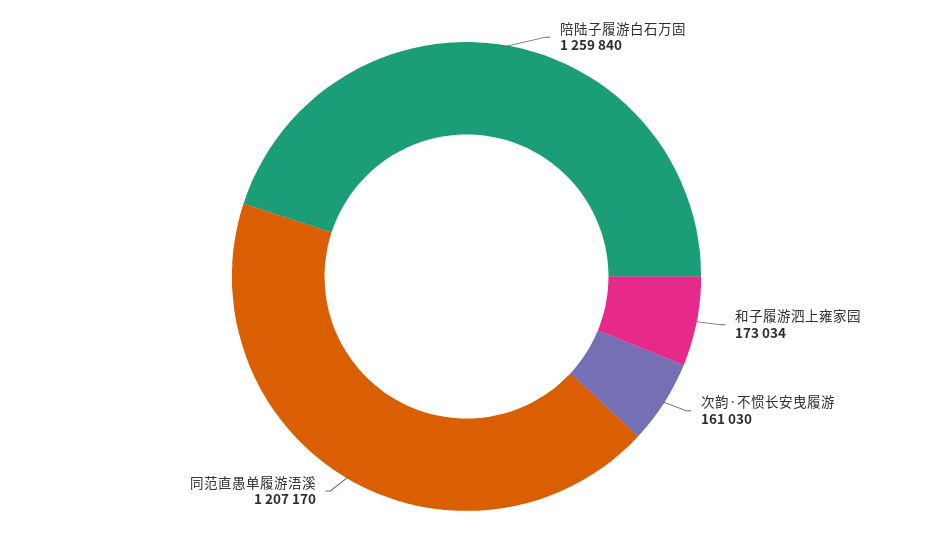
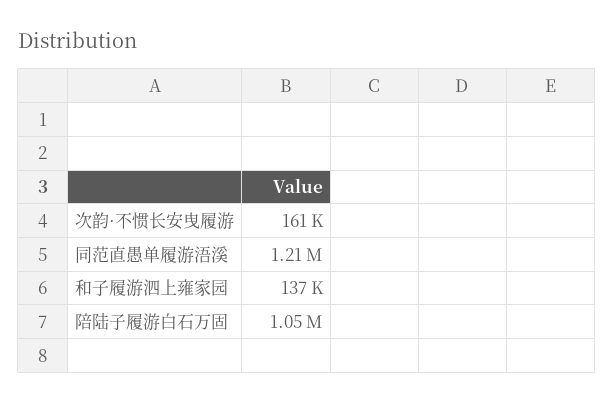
陪陆子履游白石万固: 1259840 -> 1050000
和子履游泗上雍家园: 173034 -> 137000

